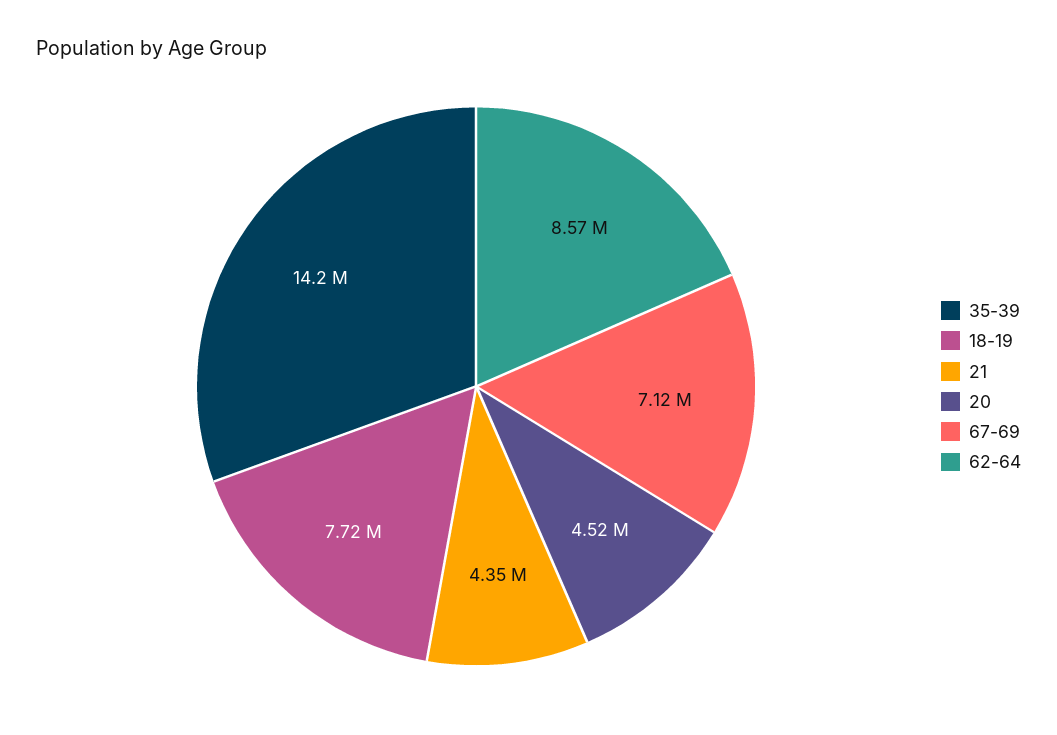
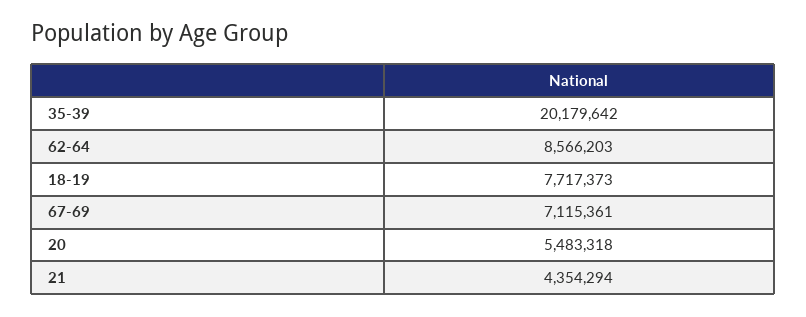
35-39: 14200000 -> 20179642
20: 4520000 -> 5483318

